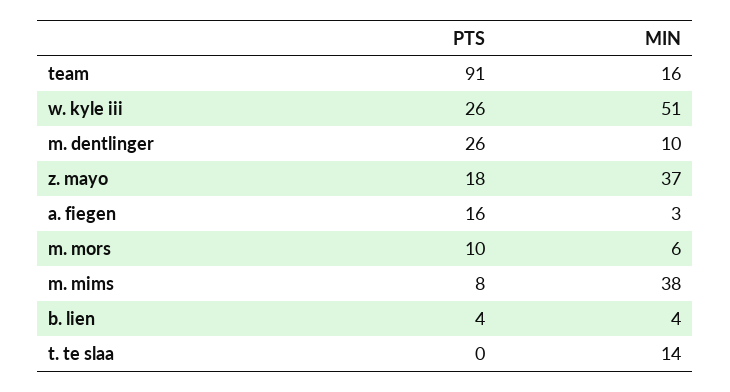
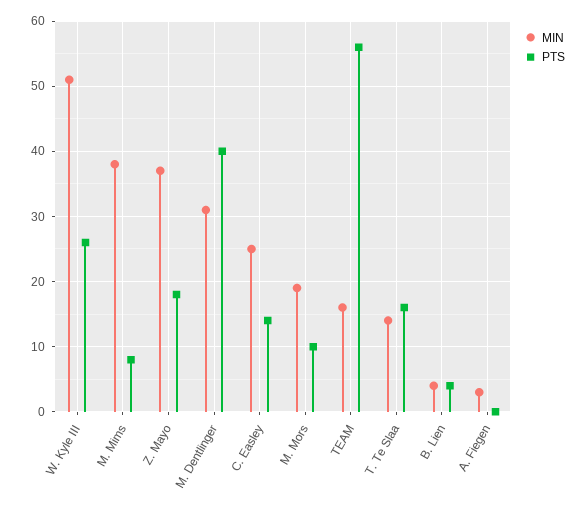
PTS, team: 91 -> 56
PTS, m. dentlinger: 26 -> 40
MIN, m. dentlinger: 10 -> 31
PTS, a. fiegen: 16 -> 0
MIN, m. mors: 6 -> 19
PTS, t. te slaa: 0 -> 16
MIN, C. Easley: none -> 25
PTS, C. Easley: none -> 14

